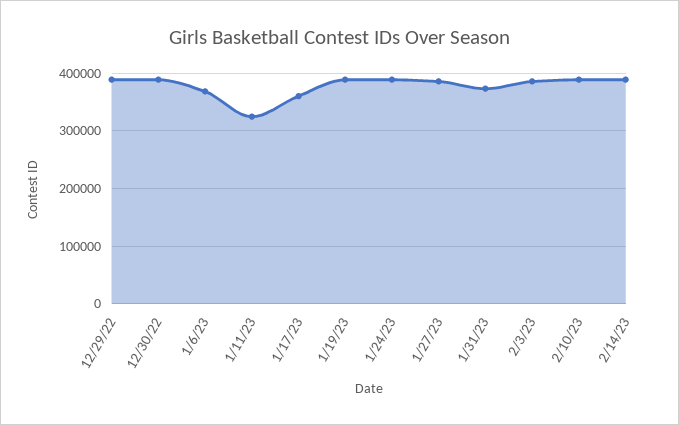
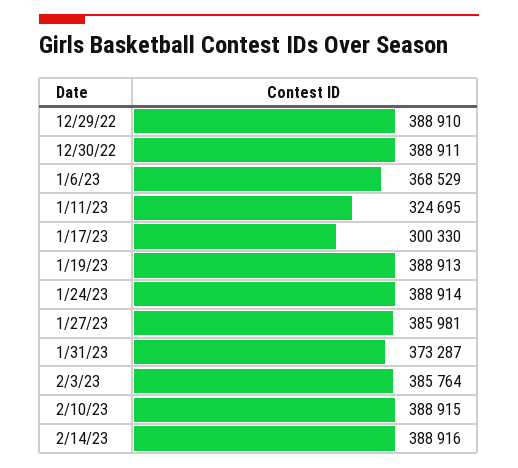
1/17/23: 360000 -> 300330

